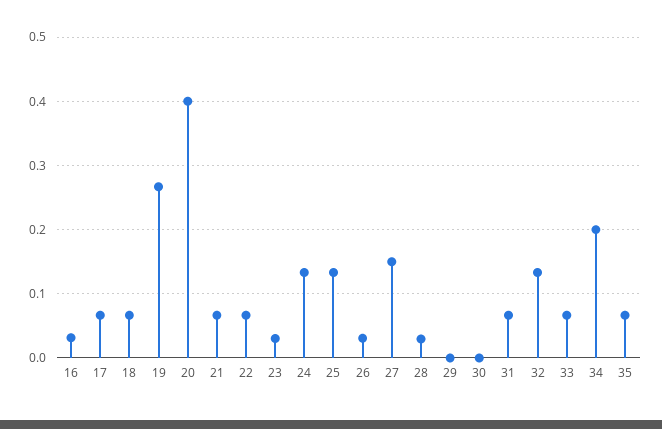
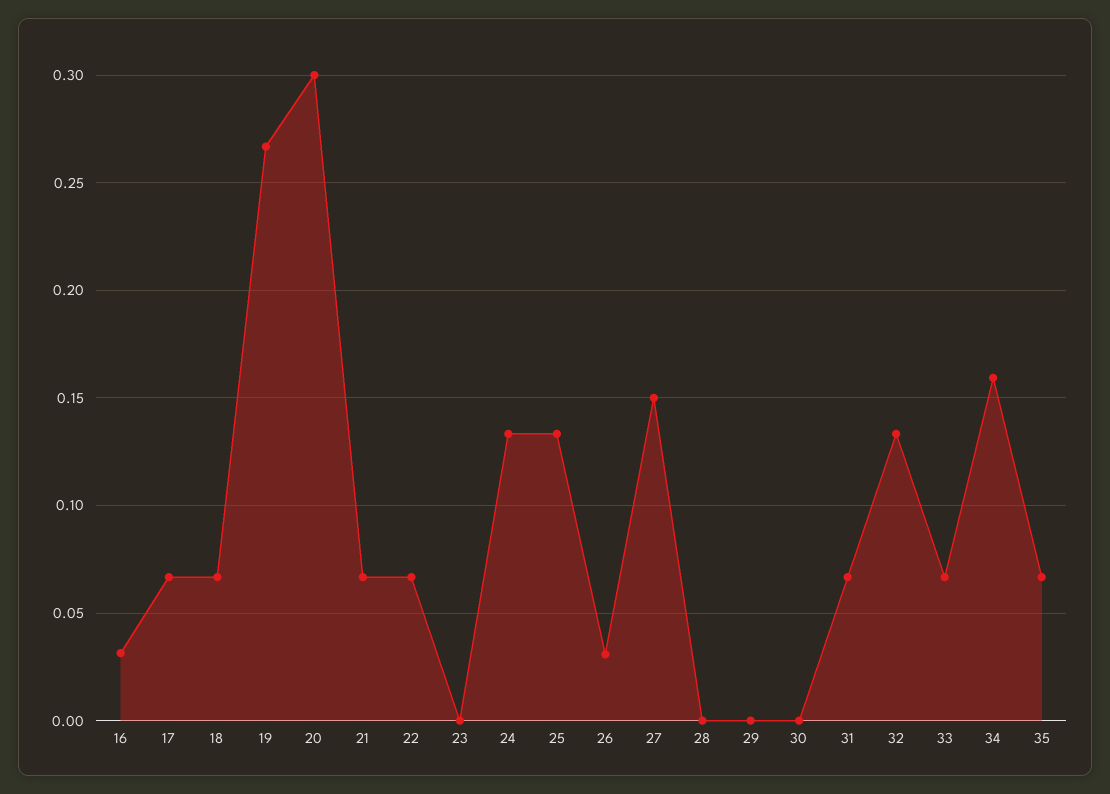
20: 0.4 -> 0.3
23: 0.03 -> 0
28: 0.03 -> 0
34: 0.2 -> 0.16

